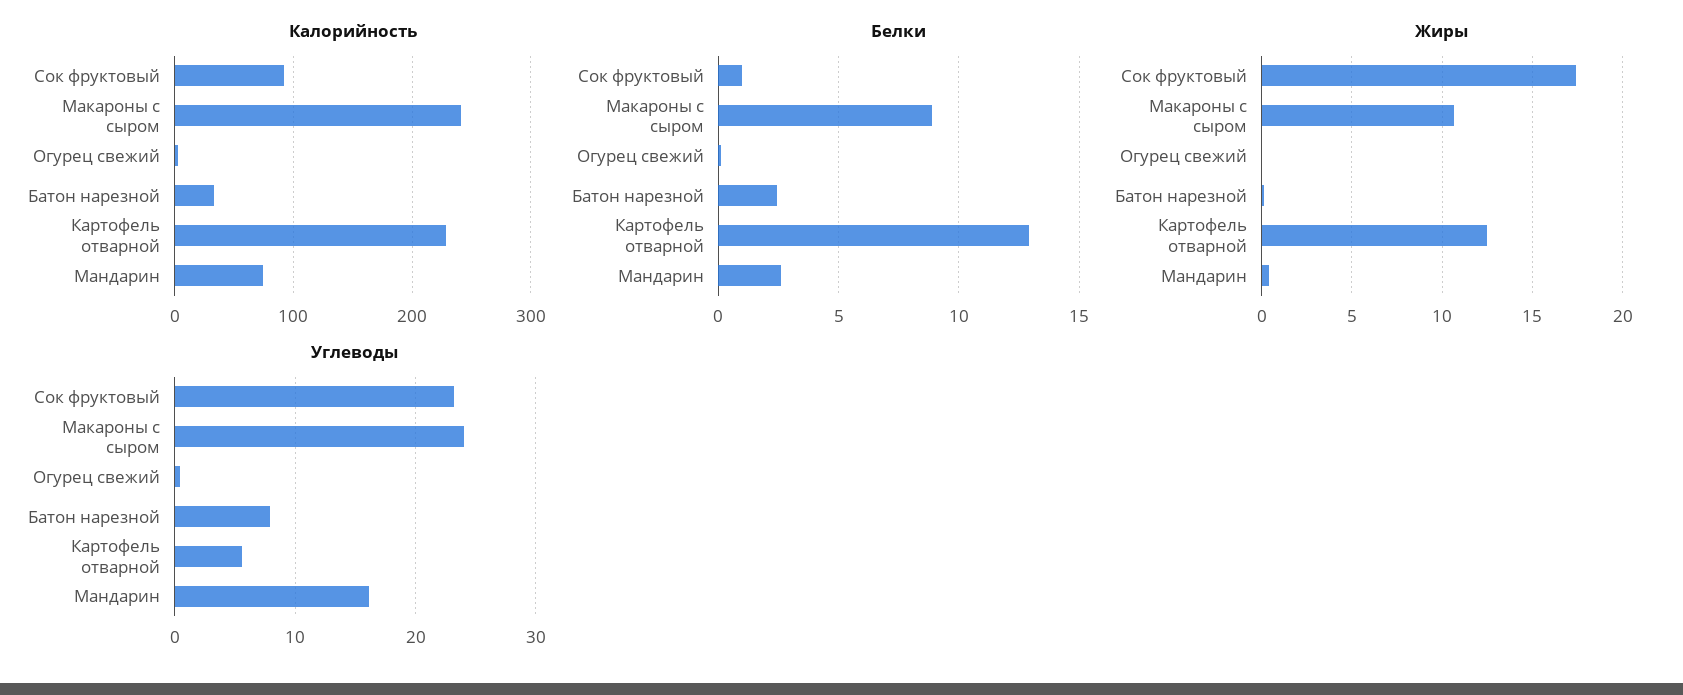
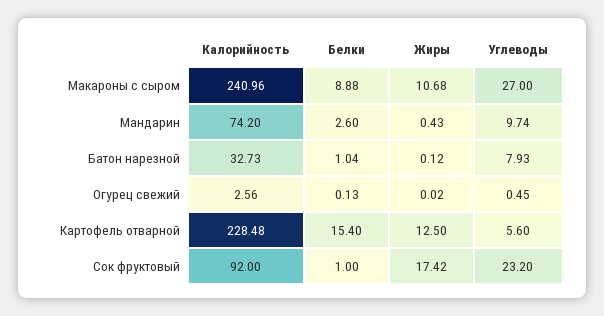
Белки, Батон нарезной: 2.5 -> 1.04
Белки, Картофель отварной: 13 -> 15.4
Углеводы, Макароны с сыром: 24 -> 27
Углеводы, Мандарин: 16 -> 9.74

